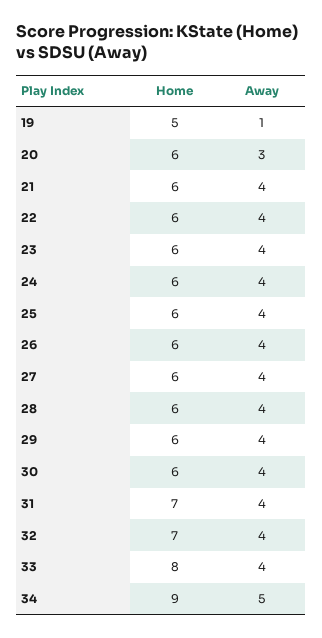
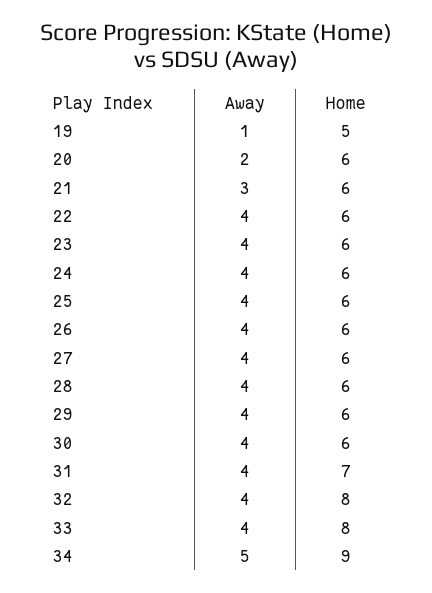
Away, 20: 3 -> 2
Away, 21: 4 -> 3
Home, 32: 7 -> 8

